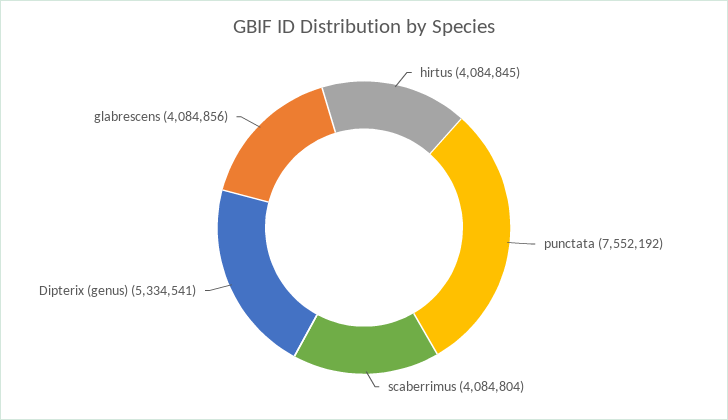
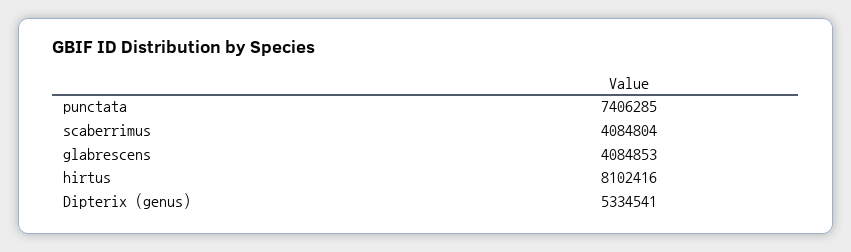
hirtus: 4084845 -> 8102416
punctata: 7552192 -> 7406285
glabrescens: 4084856 -> 4084853

